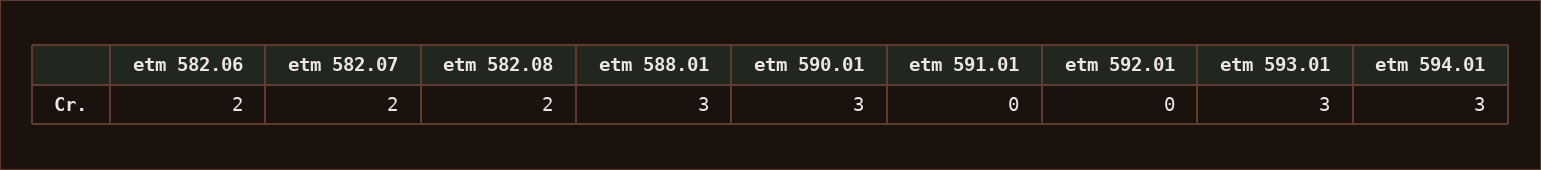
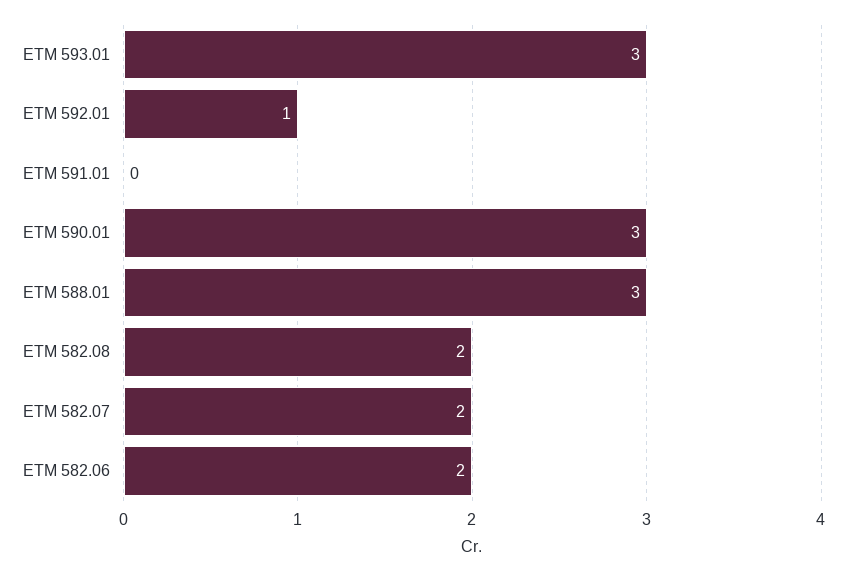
etm 592.01: 0 -> 1
etm 594.01: 3 -> none

